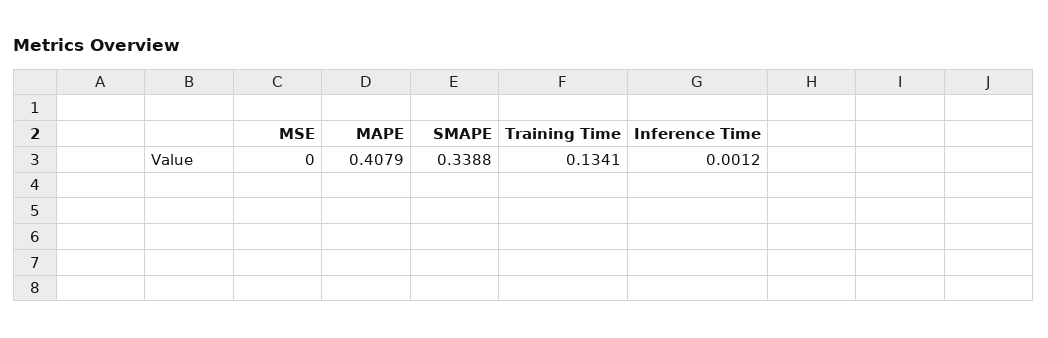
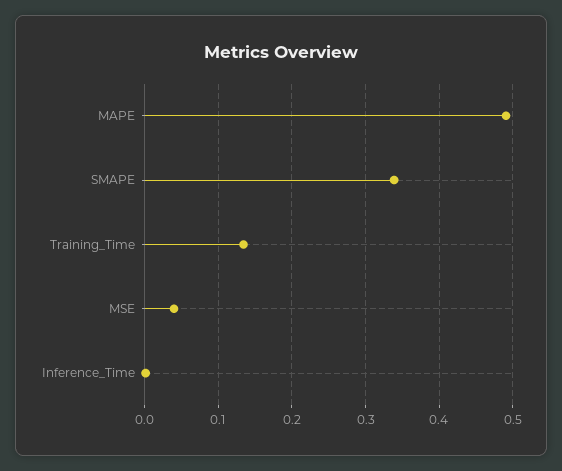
MSE: 0 -> 0.04
MAPE: 0.4079 -> 0.49

